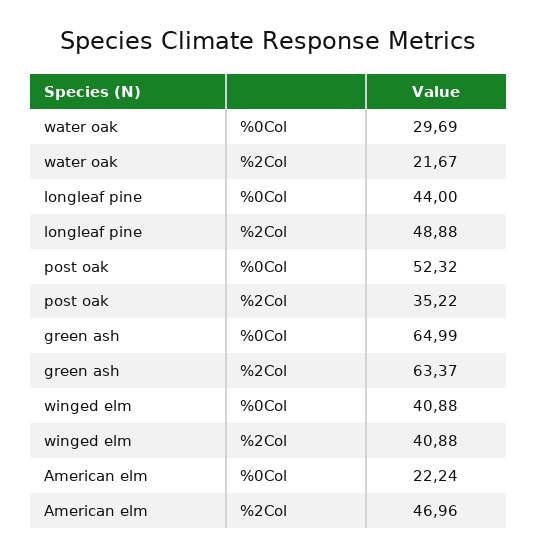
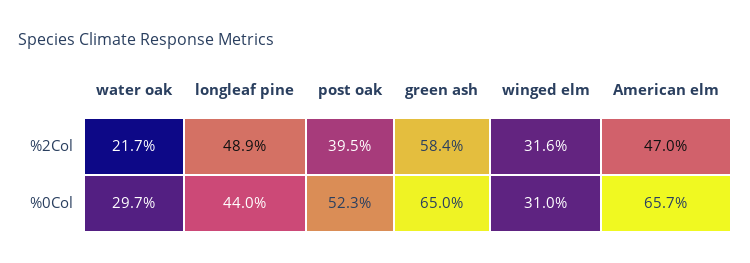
post oak, %2Col: 35.22 -> 39.5
green ash, %2Col: 63.37 -> 58.4
winged elm, %0Col: 40.88 -> 31
winged elm, %2Col: 40.88 -> 31.6
American elm, %0Col: 22.24 -> 65.7

